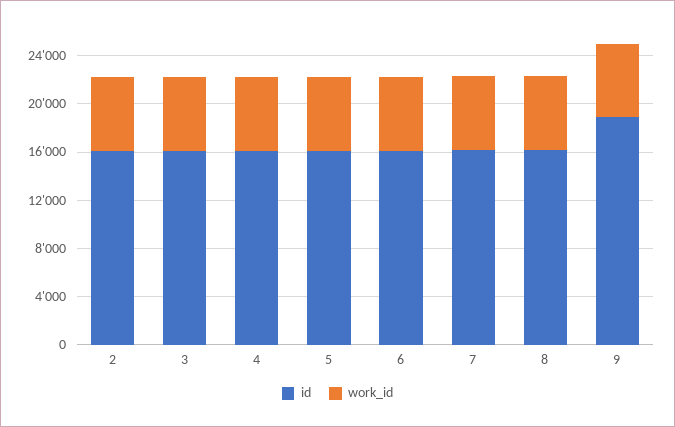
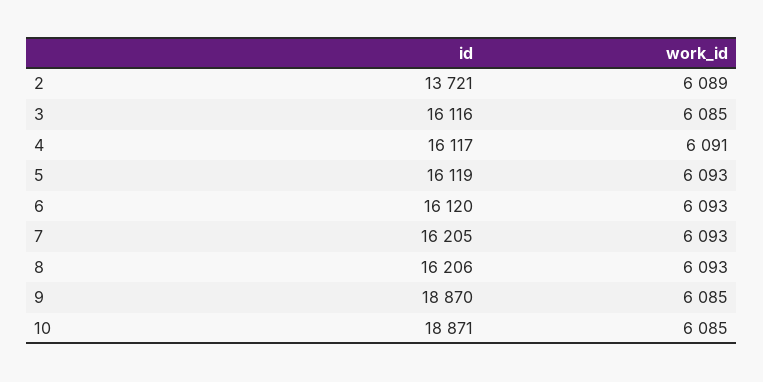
id, 2: 16000 -> 13721
id, 10: none -> 18871
work_id, 10: none -> 6085

